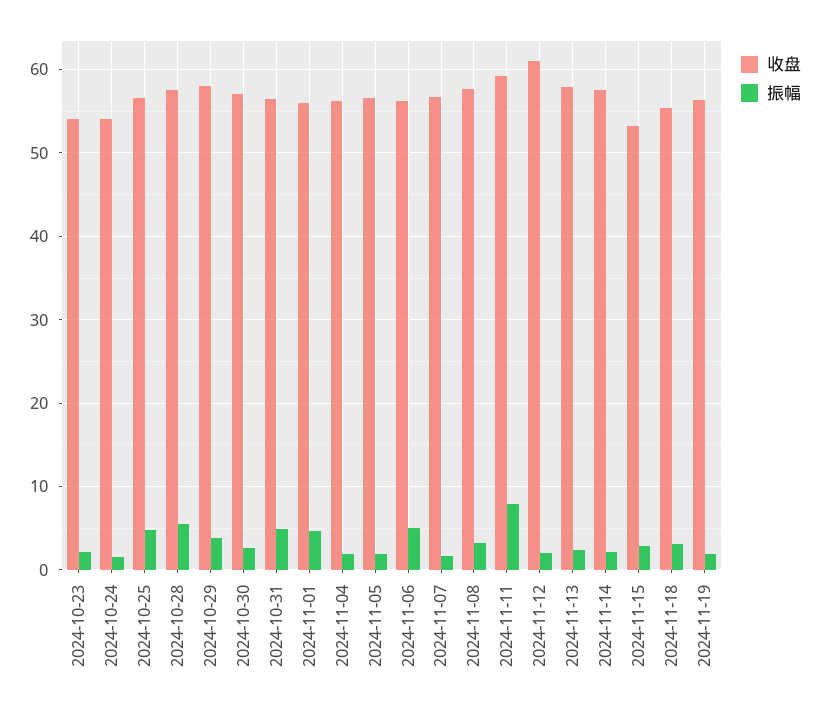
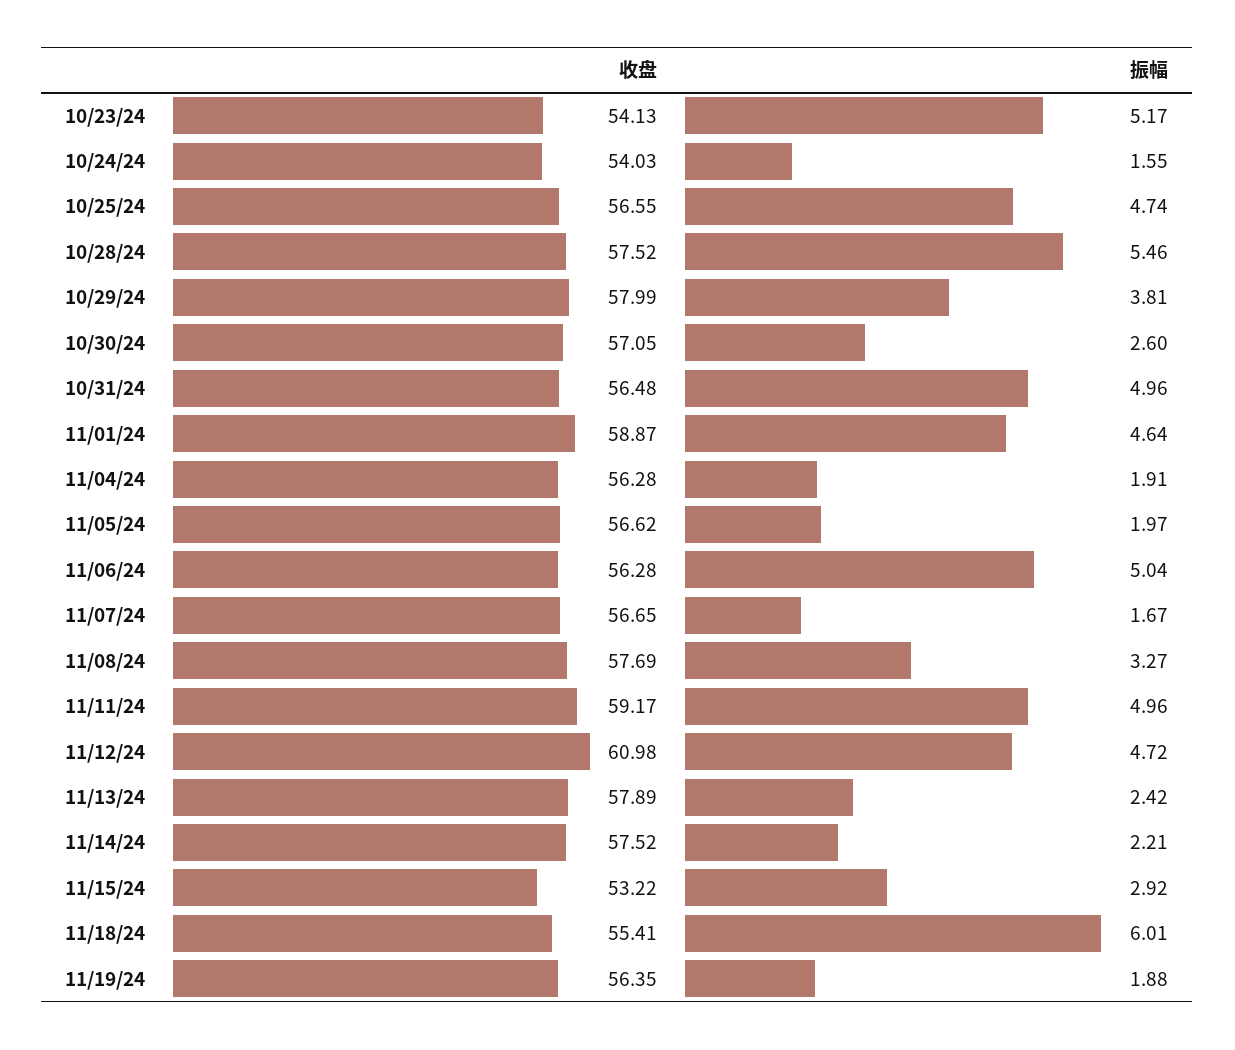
振幅, 2024-10-23: 2 -> 5.17
收盘, 2024-11-01: 56 -> 58.87
振幅, 2024-11-11: 8 -> 4.96
振幅, 2024-11-12: 2 -> 4.72
振幅, 2024-11-18: 3 -> 6.01

